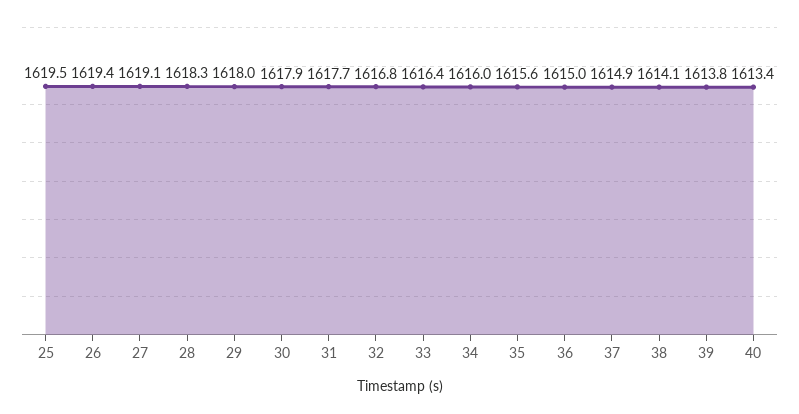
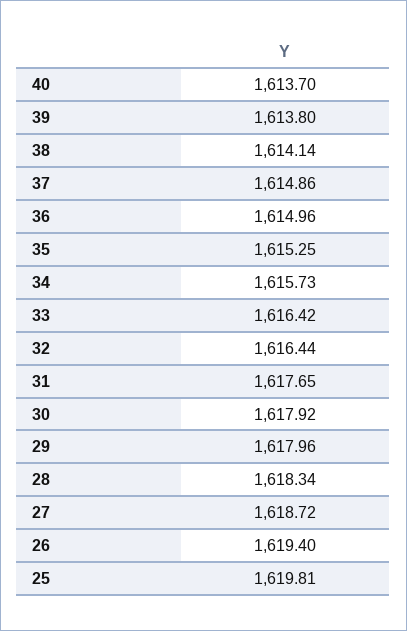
25: 1619.5 -> 1619.81
27: 1619.1 -> 1618.72
32: 1616.8 -> 1616.44
34: 1616 -> 1615.73
35: 1615.6 -> 1615.25
40: 1613.4 -> 1613.7

